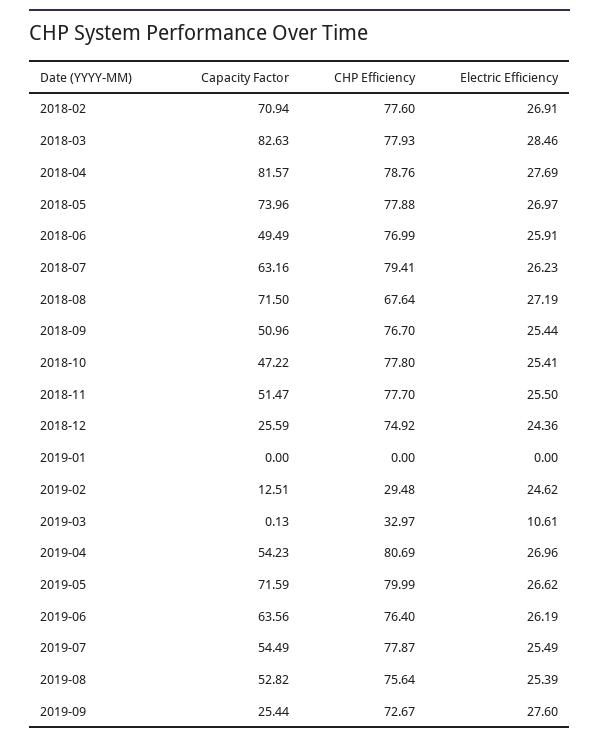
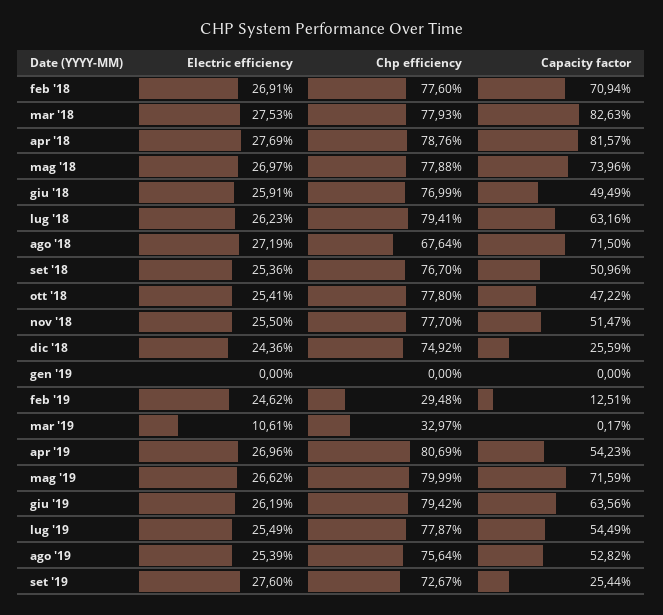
Electric Efficiency, 2018-03: 28.46 -> 27.53
Electric Efficiency, 2018-09: 25.44 -> 25.36
Capacity Factor, 2019-03: 0.13 -> 0.17
CHP Efficiency, 2019-06: 76.4 -> 79.42

